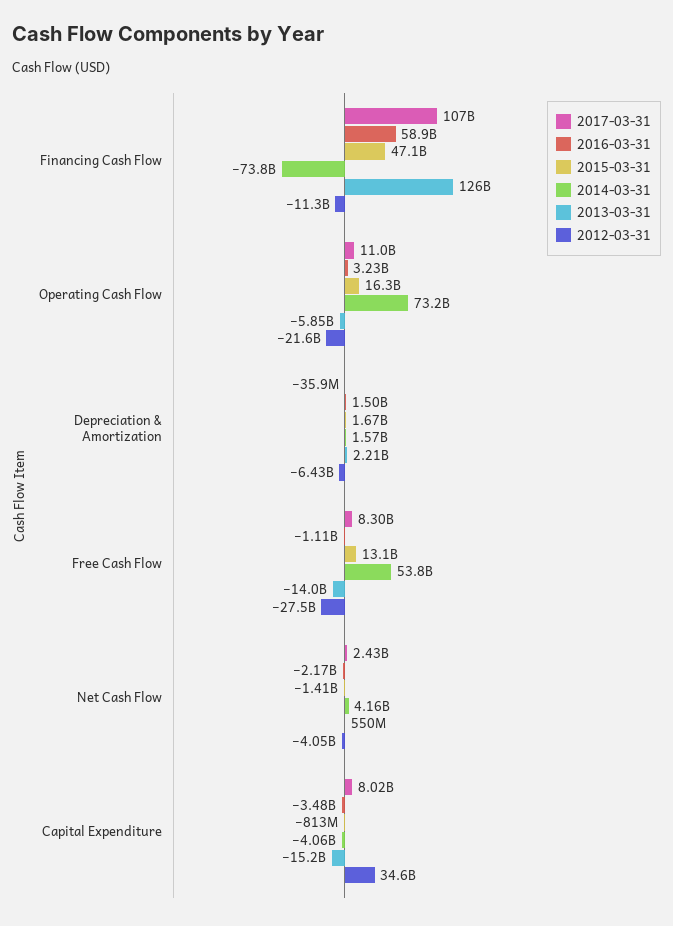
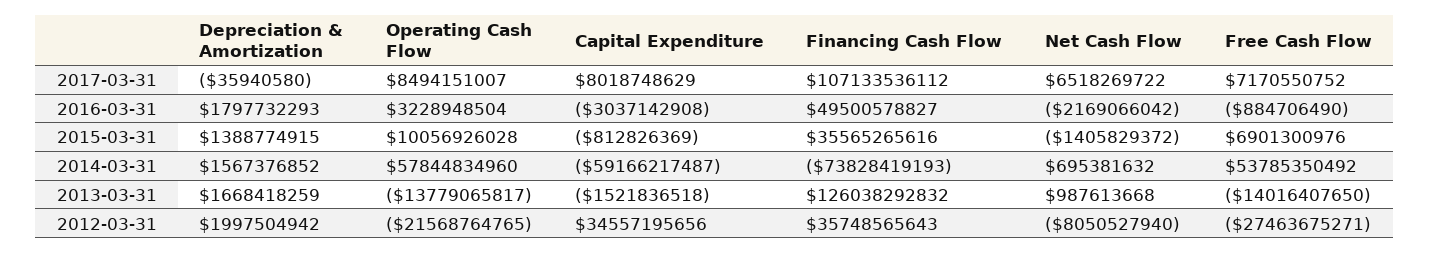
2016-03-31, Financing Cash Flow: 58900000000 -> 49500578827
2015-03-31, Financing Cash Flow: 47100000000 -> 35565265616
2012-03-31, Financing Cash Flow: -11300000000 -> 35748565643
2017-03-31, Operating Cash Flow: 11000000000 -> 8494151007
2015-03-31, Operating Cash Flow: 16300000000 -> 10056926028
2014-03-31, Operating Cash Flow: 73200000000 -> 57844834960
2013-03-31, Operating Cash Flow: -5850000000 -> -13779065817
2016-03-31, Depreciation & Amortization: 1500000000 -> 1797732293
2015-03-31, Depreciation & Amortization: 1670000000 -> 1388774915
2013-03-31, Depreciation & Amortization: 2210000000 -> 1668418259
2012-03-31, Depreciation & Amortization: -6430000000 -> 1997504942
2017-03-31, Free Cash Flow: 8300000000 -> 7170550752
2016-03-31, Free Cash Flow: -1110000000 -> -884706490
2015-03-31, Free Cash Flow: 13100000000 -> 6901300976
2017-03-31, Net Cash Flow: 2430000000 -> 6518269722
2014-03-31, Net Cash Flow: 4160000000 -> 695381632
2013-03-31, Net Cash Flow: 550000000 -> 987613668
2012-03-31, Net Cash Flow: -4050000000 -> -8050527940
2016-03-31, Capital Expenditure: -3480000000 -> -3037142908
2014-03-31, Capital Expenditure: -4060000000 -> -59166217487
2013-03-31, Capital Expenditure: -15200000000 -> -1521836518

